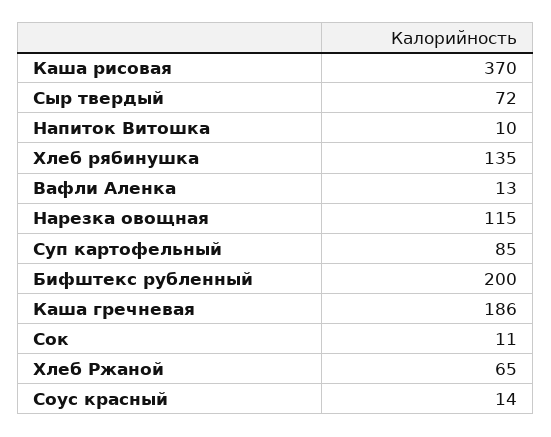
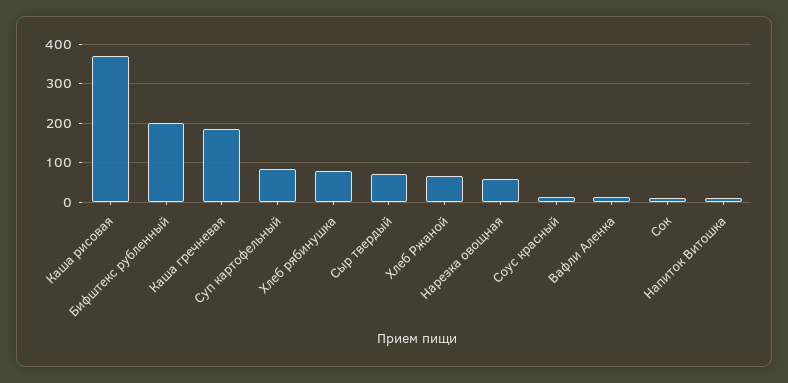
Хлеб рябинушка: 135 -> 80
Нарезка овощная: 115 -> 60

